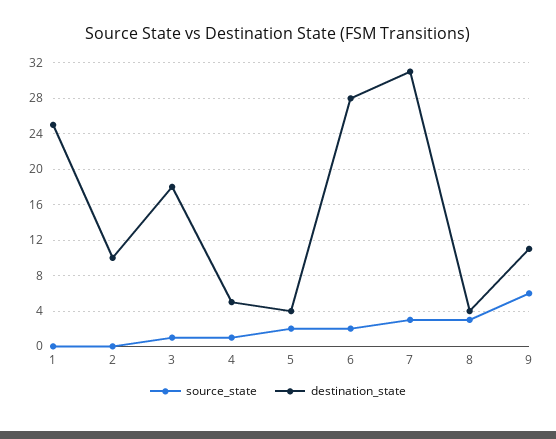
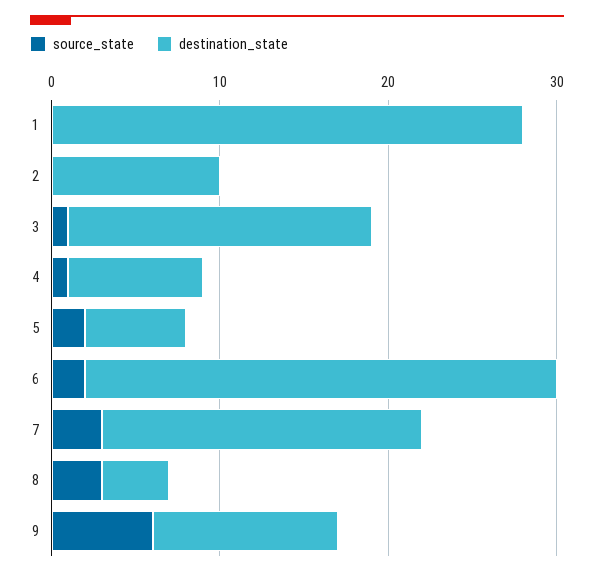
destination_state, 1: 25 -> 28
destination_state, 4: 5 -> 8
destination_state, 5: 4 -> 6
destination_state, 7: 31 -> 19

